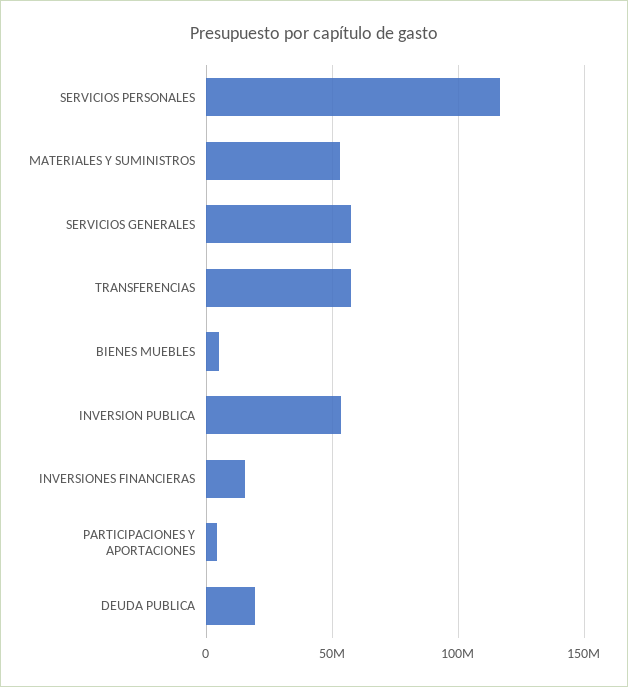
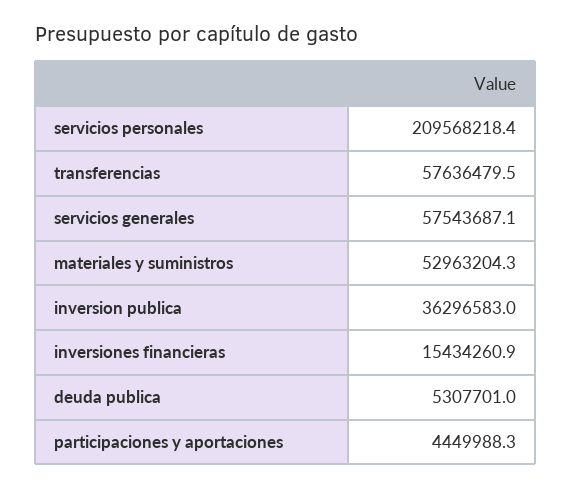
SERVICIOS PERSONALES: 115000000 -> 209568218.4
BIENES MUEBLES: 5000000 -> none
INVERSION PUBLICA: 55000000 -> 36296583
DEUDA PUBLICA: 20000000 -> 5307701

